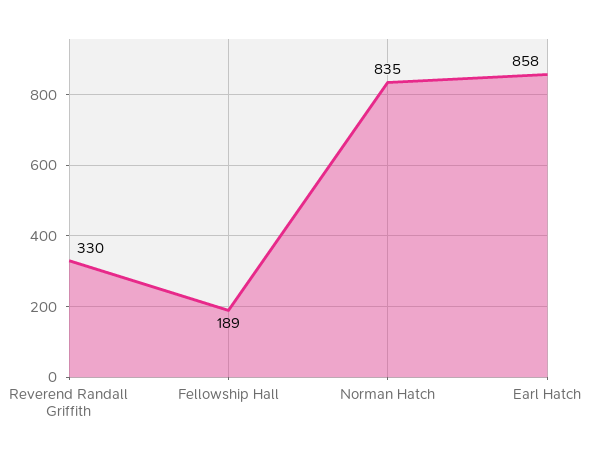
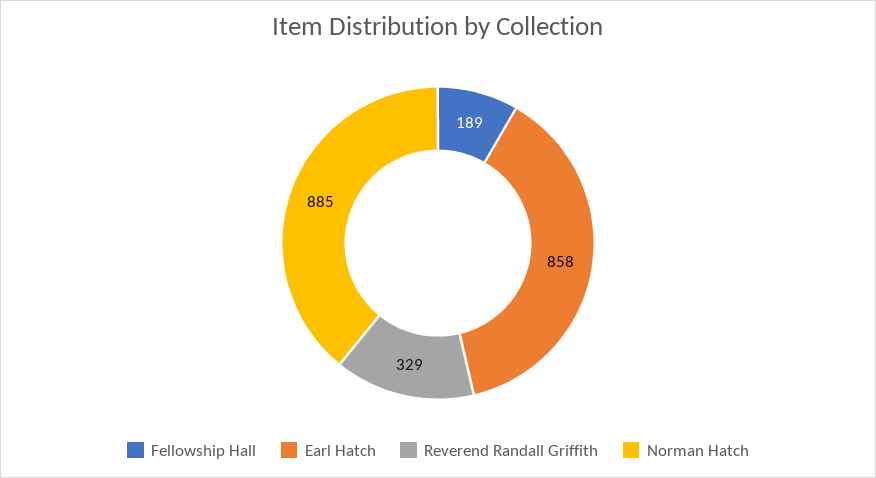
Reverend Randall Griffith: 330 -> 329
Norman Hatch: 835 -> 885

